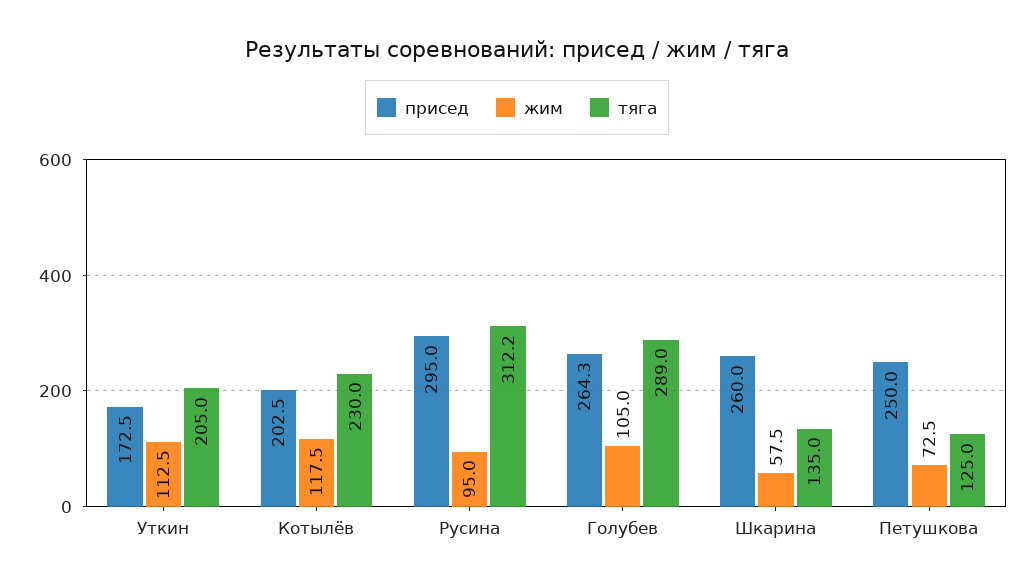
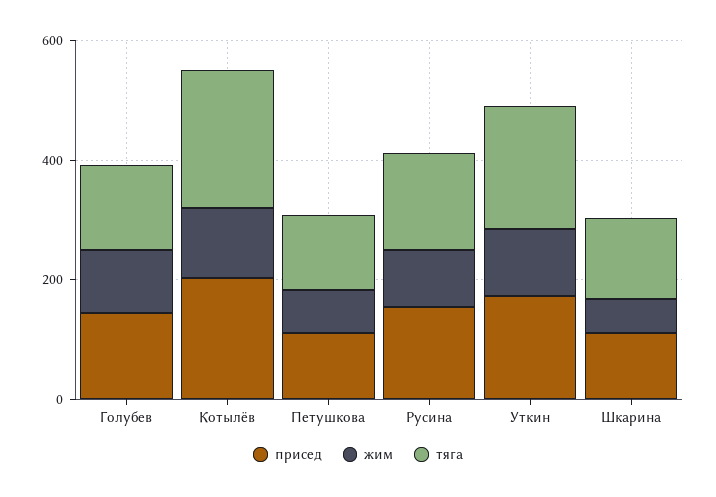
присед, Русина: 295 -> 150
тяга, Русина: 312.2 -> 150
присед, Голубев: 264.3 -> 150
тяга, Голубев: 289 -> 150
присед, Шкарина: 260 -> 100
присед, Петушкова: 250 -> 100

